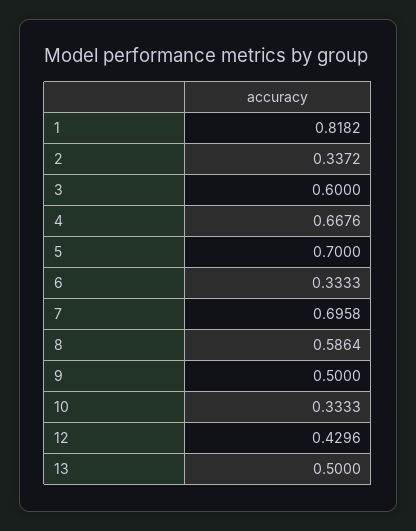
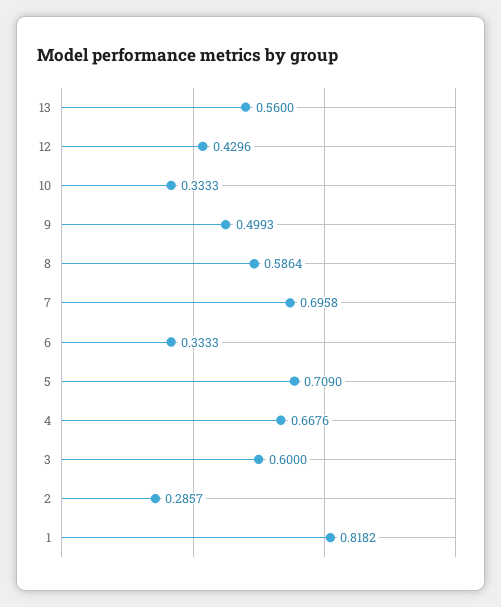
2: 0.3372 -> 0.2857
5: 0.7 -> 0.709
9: 0.5 -> 0.4993
13: 0.5 -> 0.56

